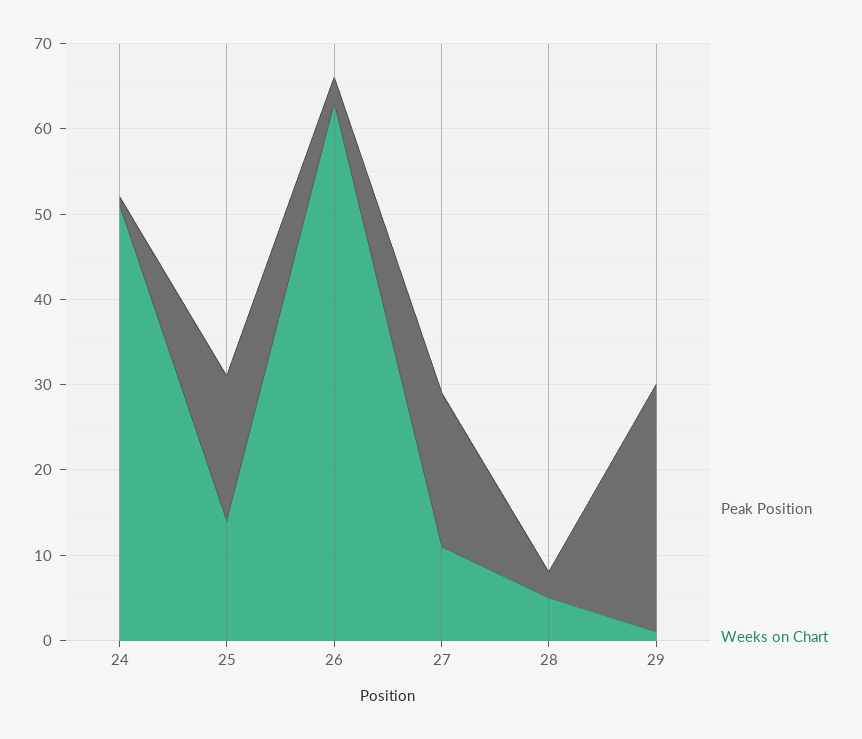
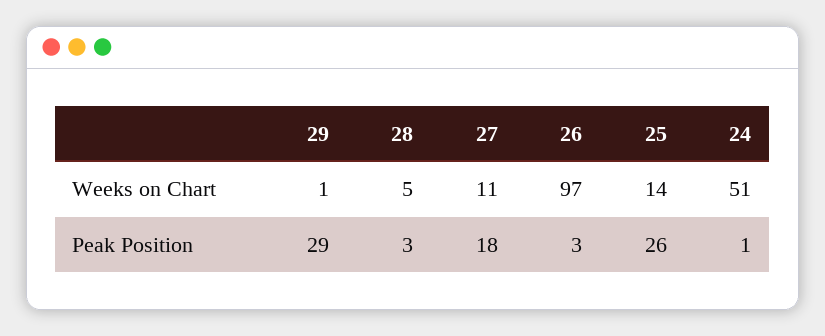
Peak Position, 25: 17 -> 26
Weeks on Chart, 26: 63 -> 97

